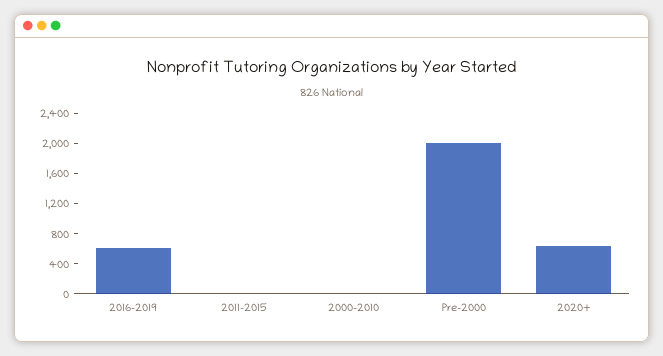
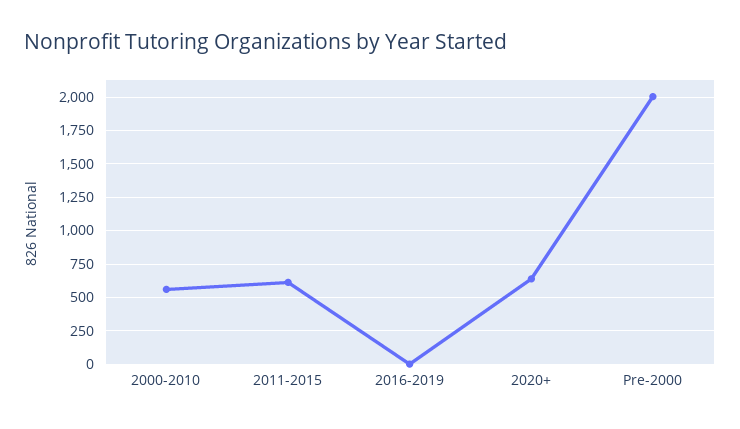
2016-2019: 600 -> 0
2011-2015: 0 -> 600
2000-2010: 0 -> 550

